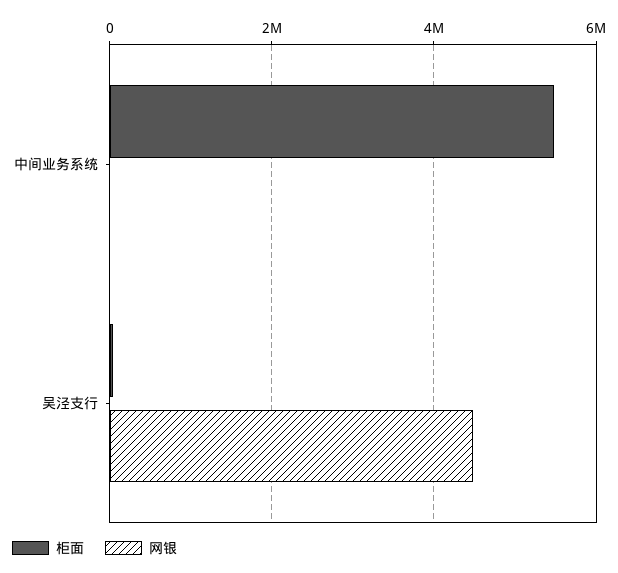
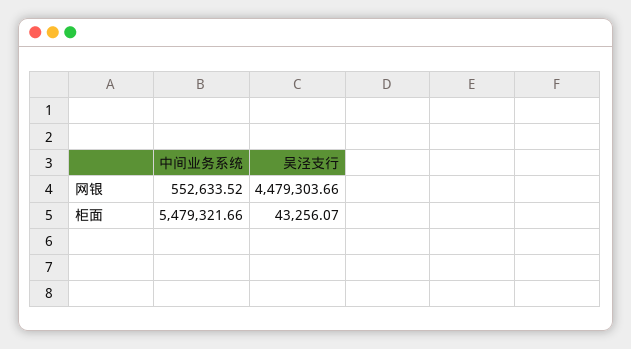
网银, 中间业务系统: 0 -> 552633.52

